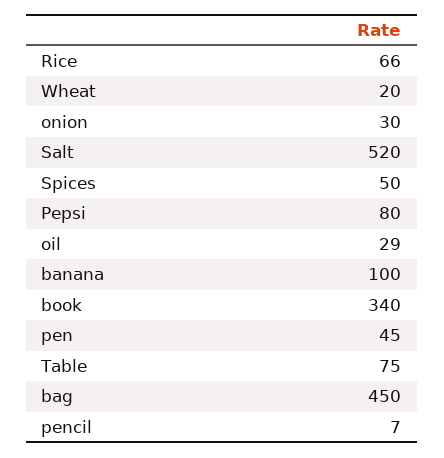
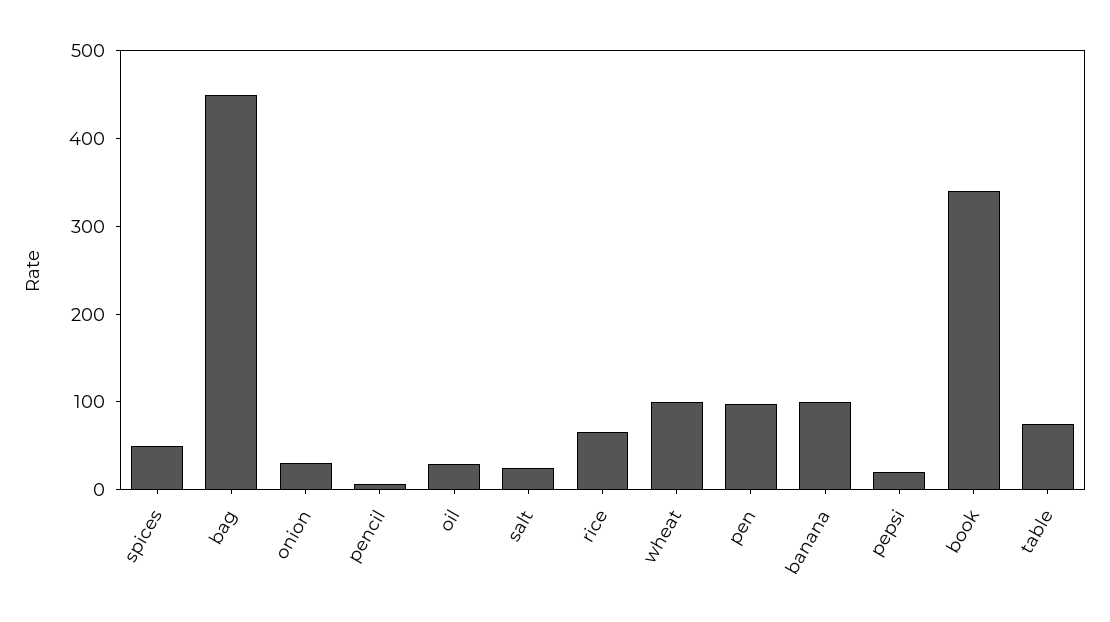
Wheat: 20 -> 100
Salt: 520 -> 20
Pepsi: 80 -> 20
pen: 45 -> 100

